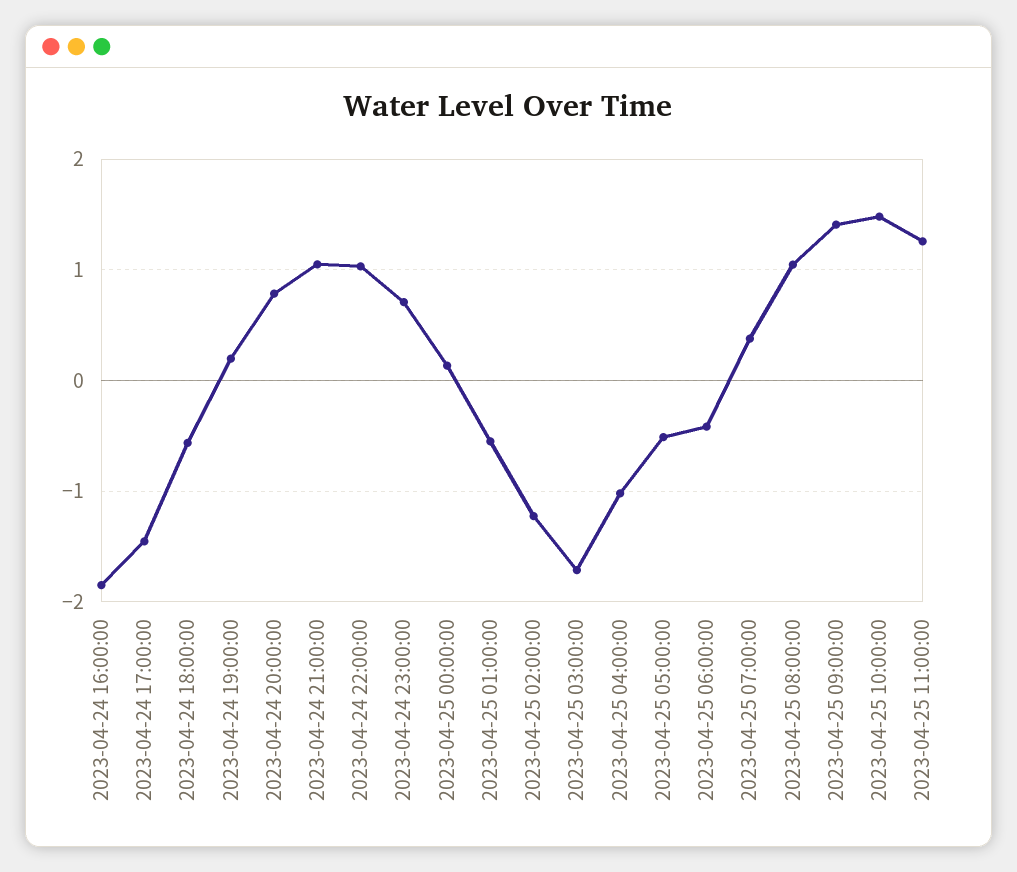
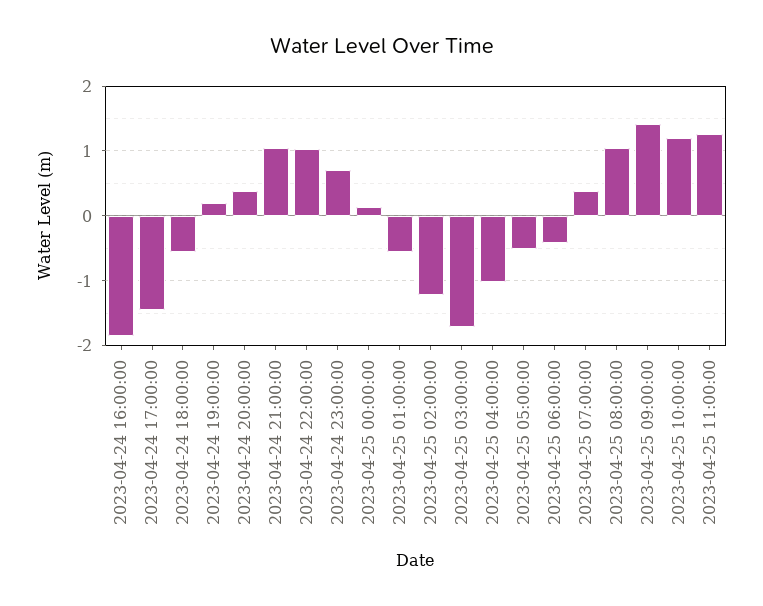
2023-04-24 20:00:00: 0.8 -> 0.4
2023-04-25 10:00:00: 1.5 -> 1.2

